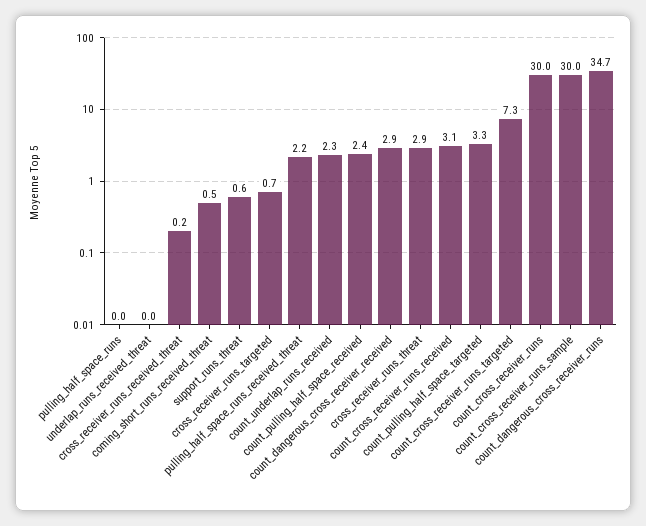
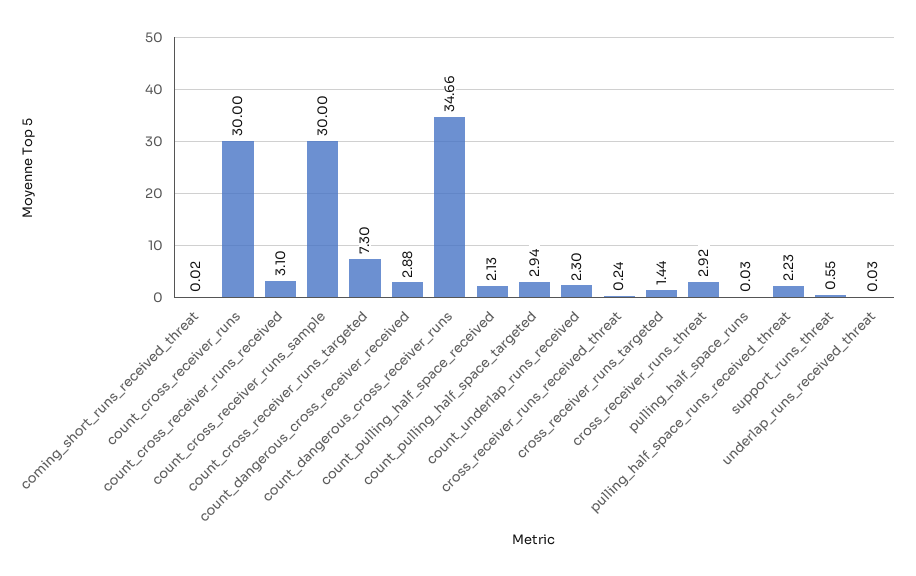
coming_short_runs_received_threat: 0.5 -> 0.02
cross_receiver_runs_targeted: 0.7 -> 1.44
count_pulling_half_space_received: 2.4 -> 2.13
count_pulling_half_space_targeted: 3.3 -> 2.94

